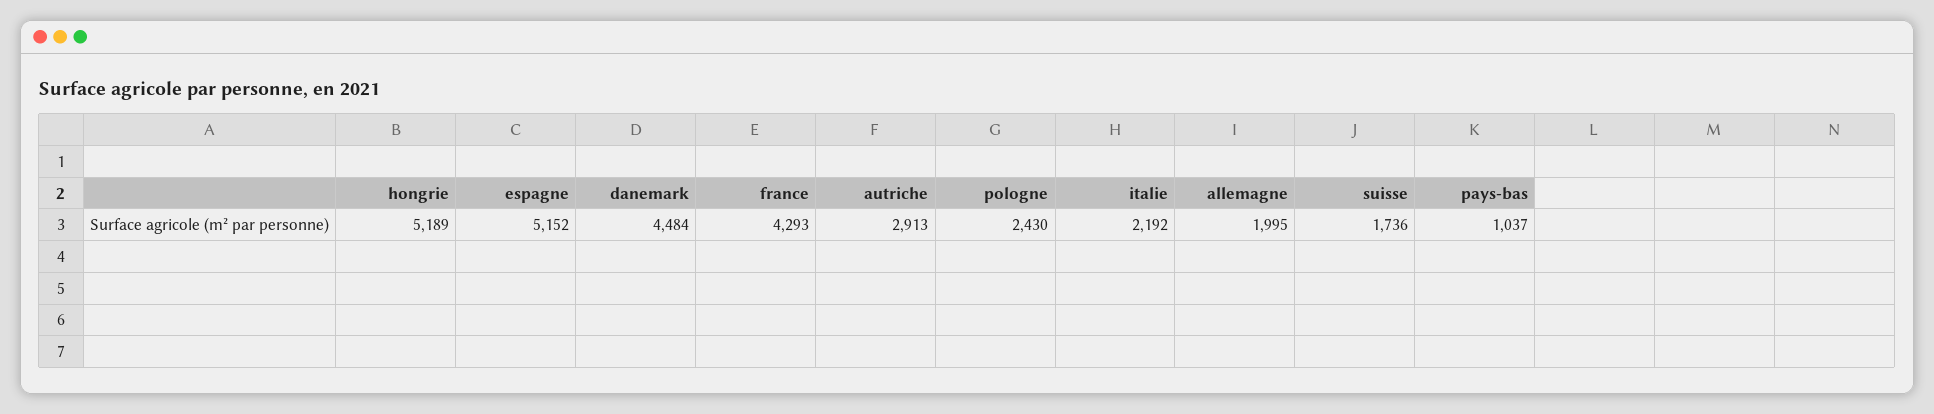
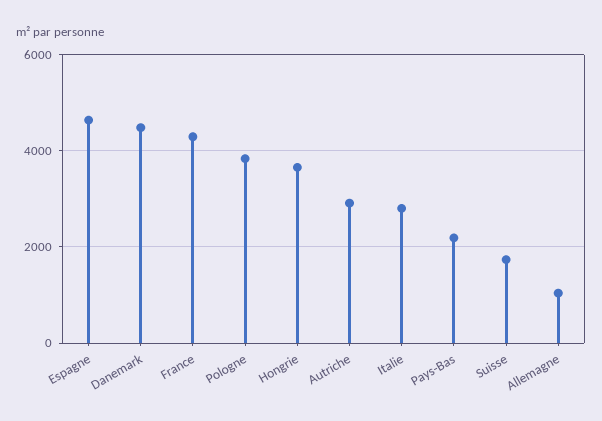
hongrie: 5189 -> 3600
espagne: 5152 -> 4600
pologne: 2430 -> 3800
italie: 2192 -> 2800
allemagne: 1995 -> 1000
pays-bas: 1037 -> 2200

